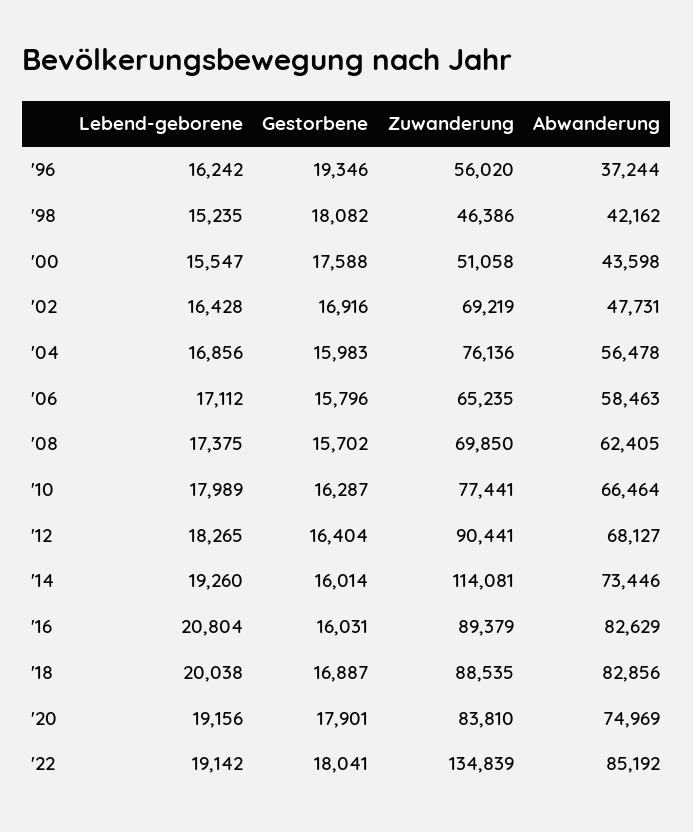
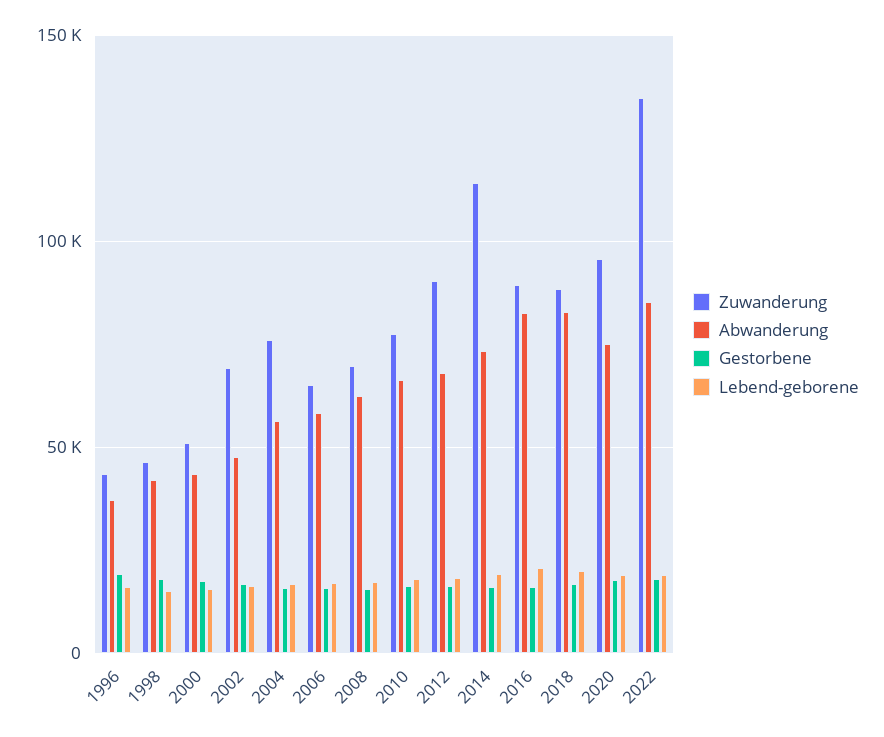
Zuwanderung, '96: 56020 -> 45000
Zuwanderung, '20: 83810 -> 95000

